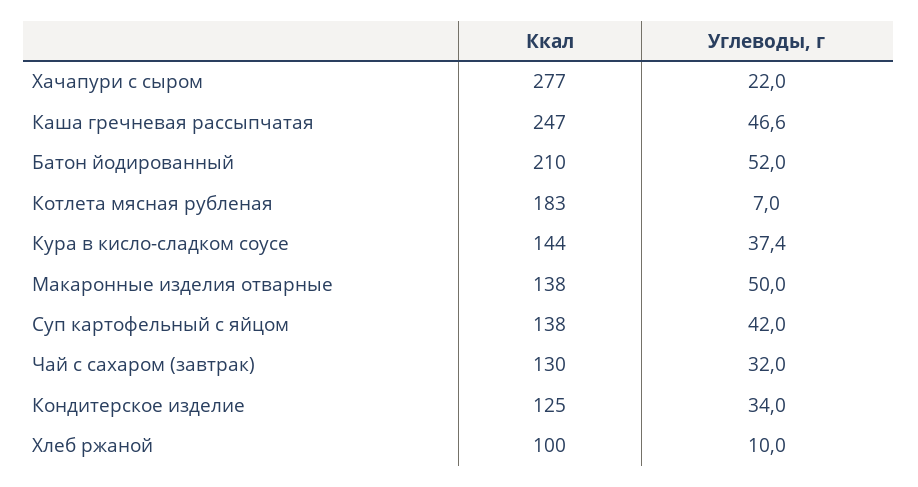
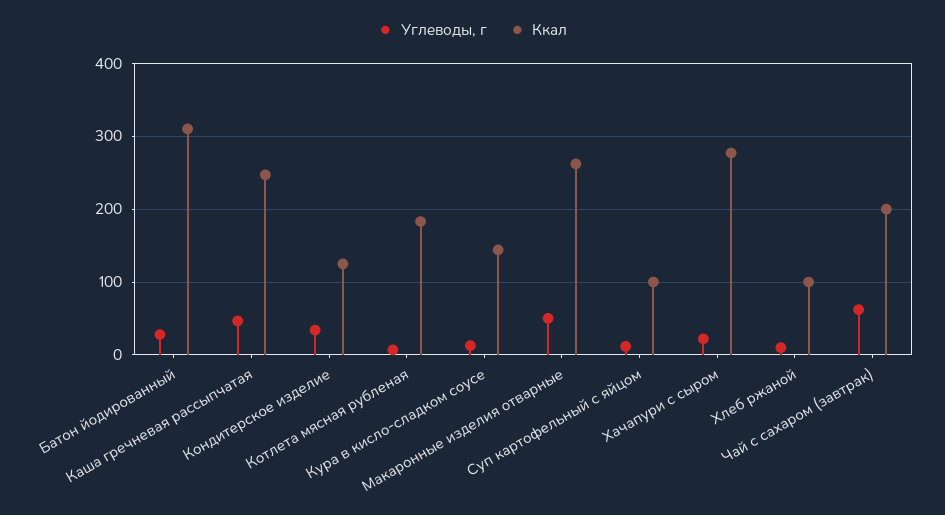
Ккал, Батон йодированный: 210 -> 310
Углеводы, г, Батон йодированный: 52 -> 30
Углеводы, г, Кура в кисло-сладком соусе: 37.4 -> 10
Ккал, Макаронные изделия отварные: 138 -> 260
Ккал, Суп картофельный с яйцом: 138 -> 100
Углеводы, г, Суп картофельный с яйцом: 42 -> 10
Ккал, Чай с сахаром (завтрак): 130 -> 200
Углеводы, г, Чай с сахаром (завтрак): 32 -> 60

